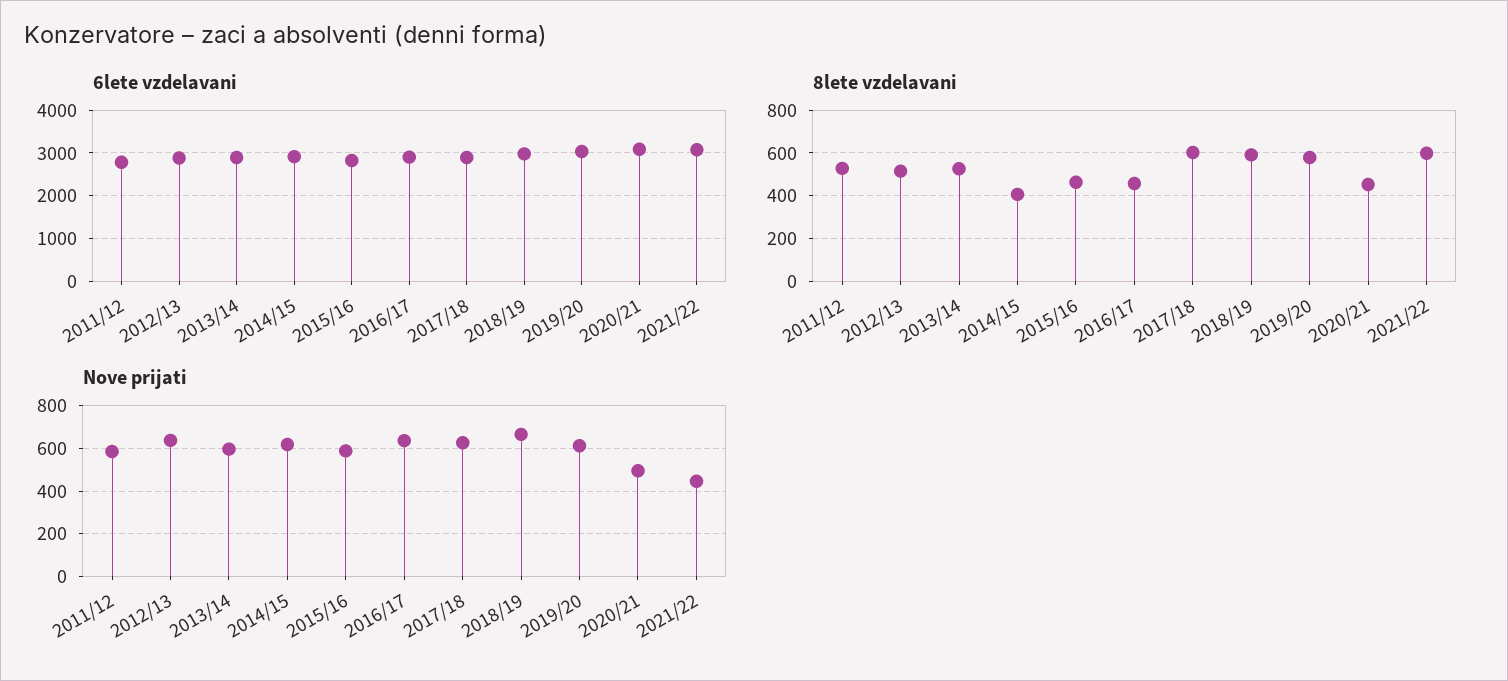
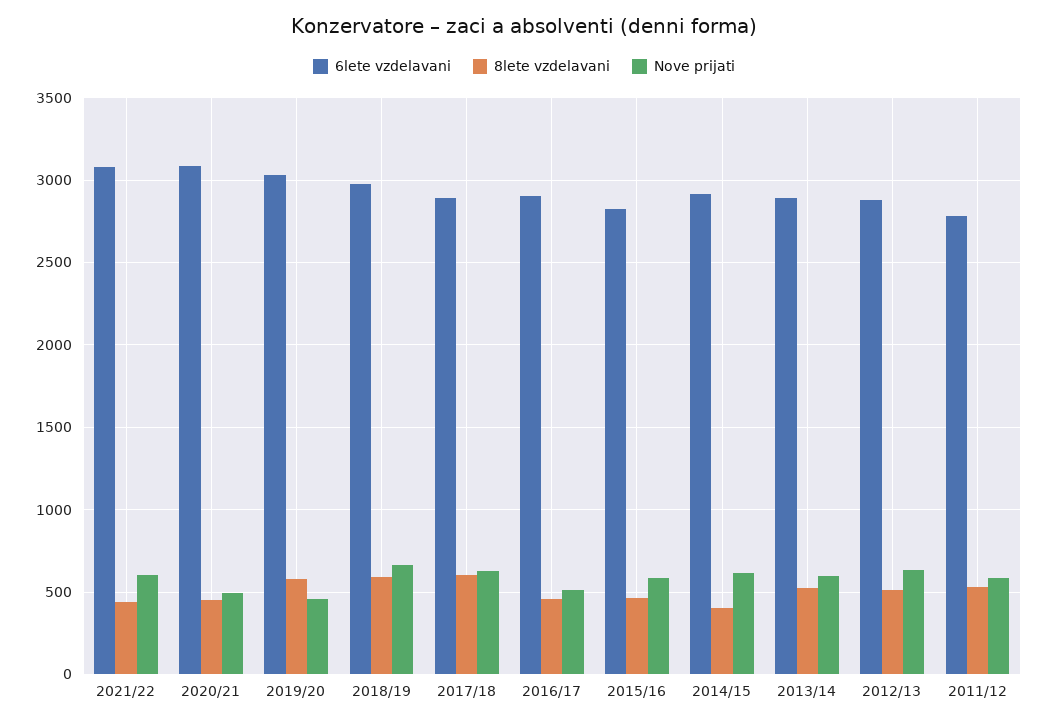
8lete vzdelavani, 2021/22: 600 -> 450
Nove prijati, 2016/17: 650 -> 500
Nove prijati, 2019/20: 600 -> 450
Nove prijati, 2021/22: 450 -> 600

